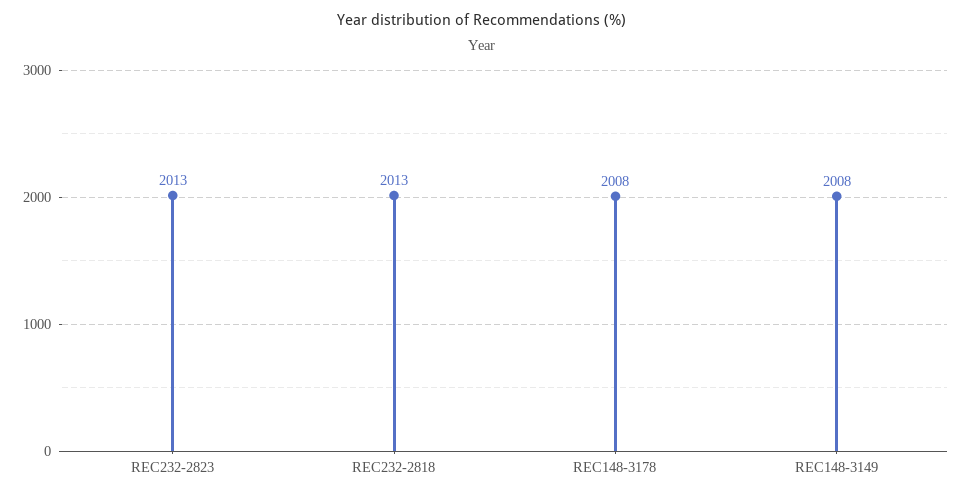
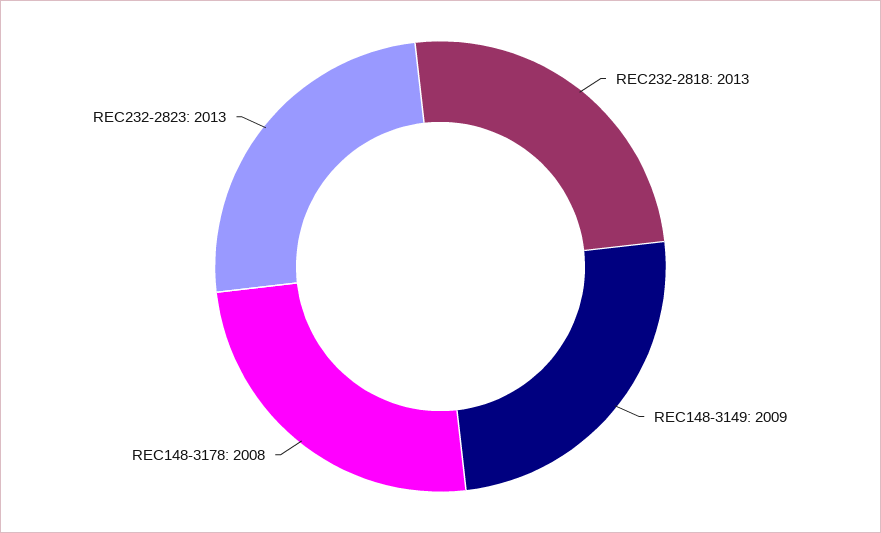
REC148-3149: 2008 -> 2009

